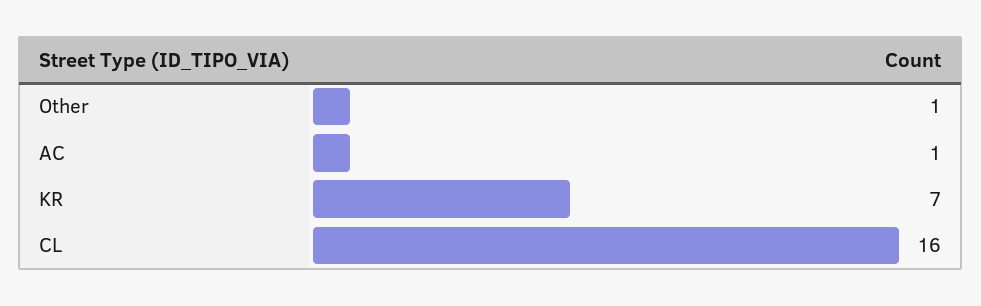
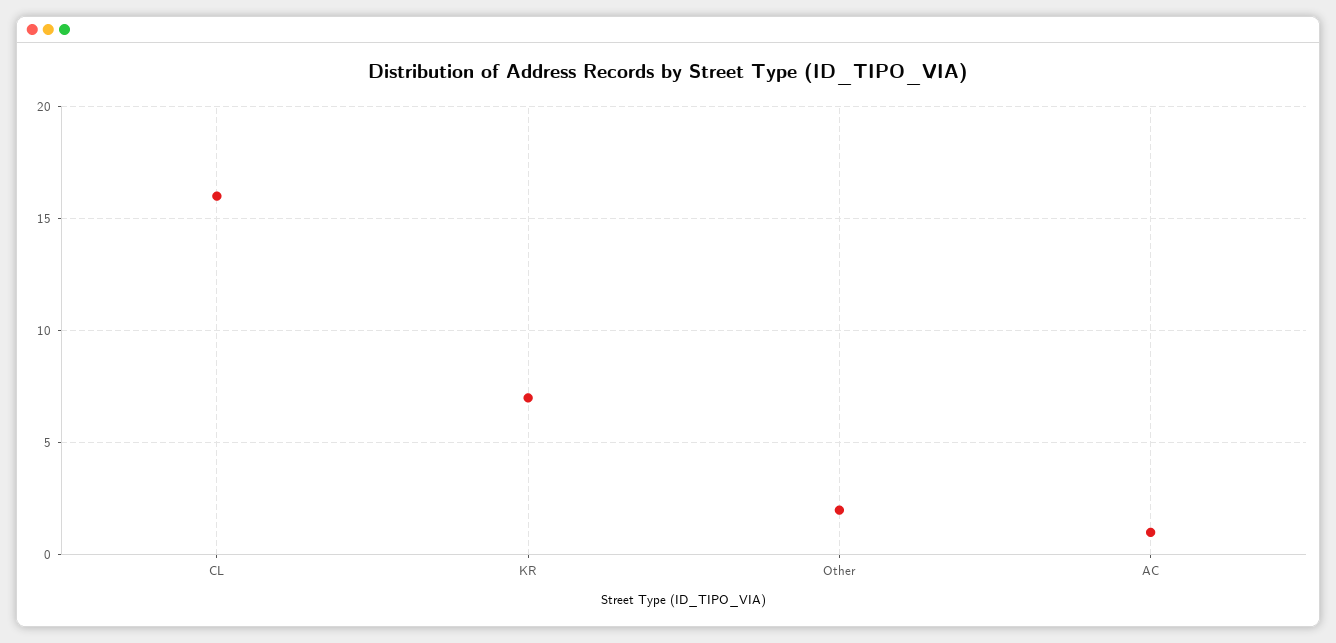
Other: 1 -> 2

